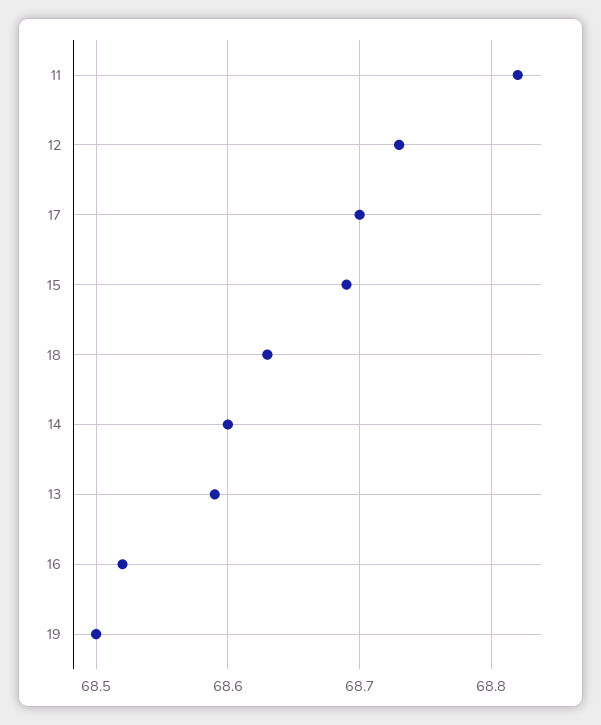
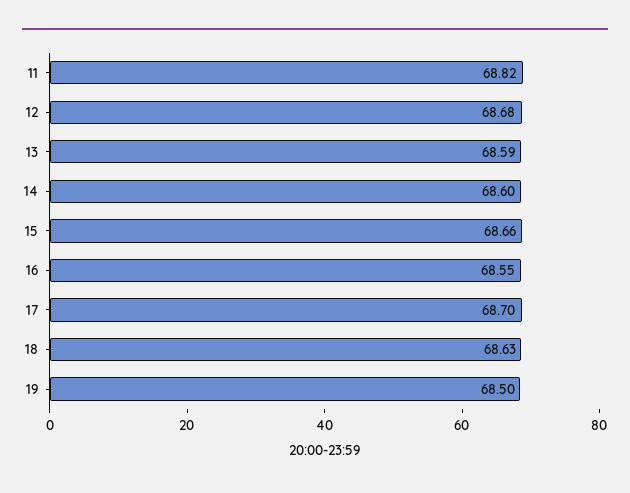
12: 68.73 -> 68.68
15: 68.69 -> 68.66
16: 68.52 -> 68.55

